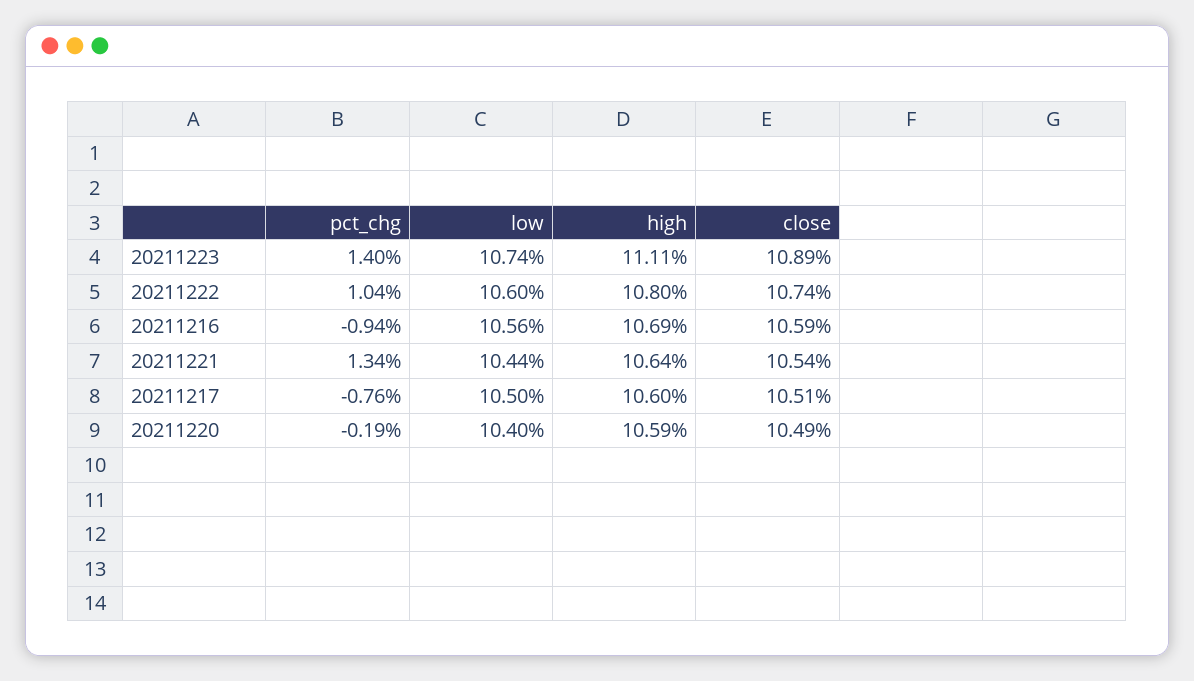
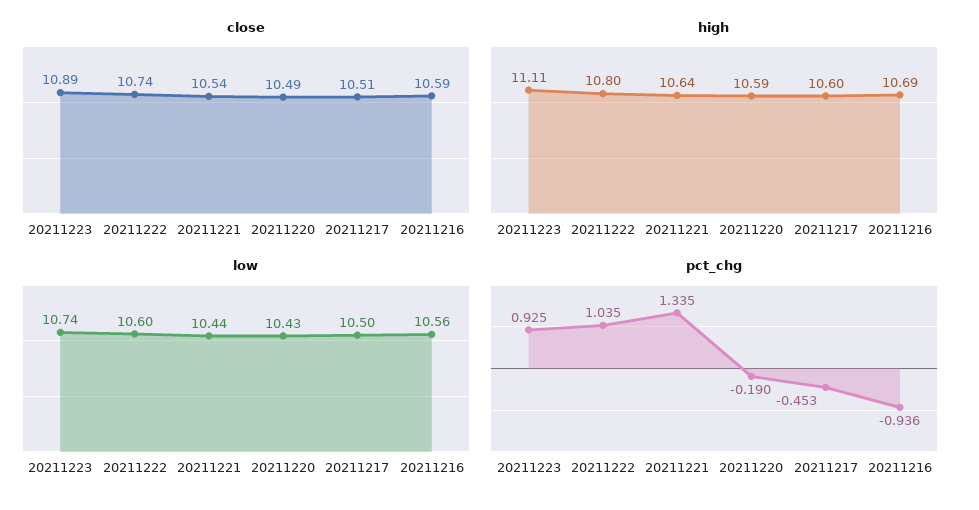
pct_chg, 20211223: 1.4 -> 0.925
pct_chg, 20211217: -0.76 -> -0.453
low, 20211220: 10.4 -> 10.43

